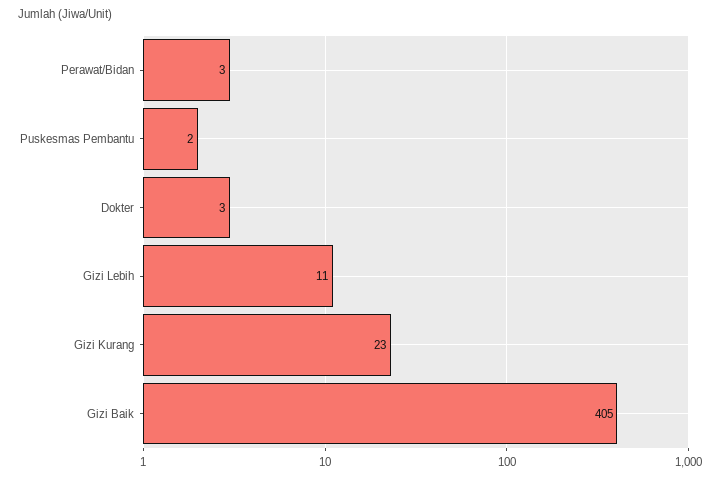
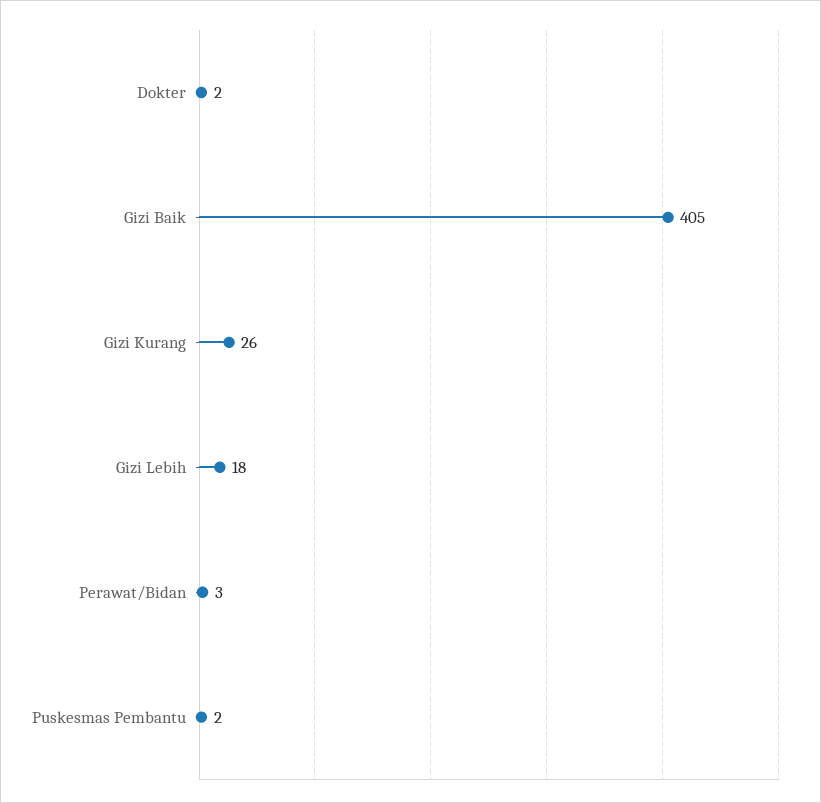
Dokter: 3 -> 2
Gizi Lebih: 11 -> 18
Gizi Kurang: 23 -> 26

